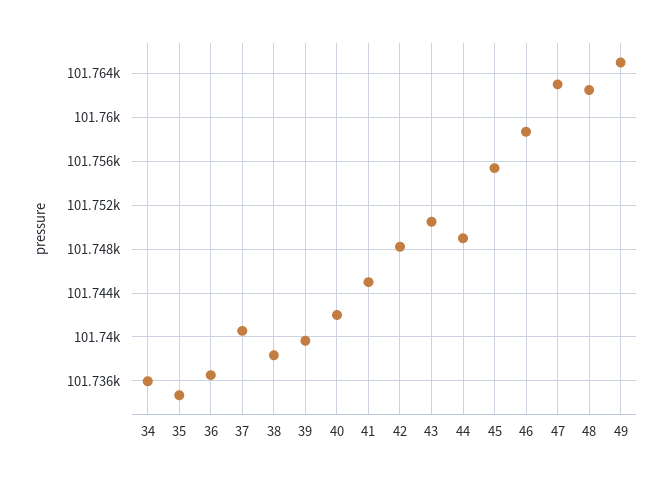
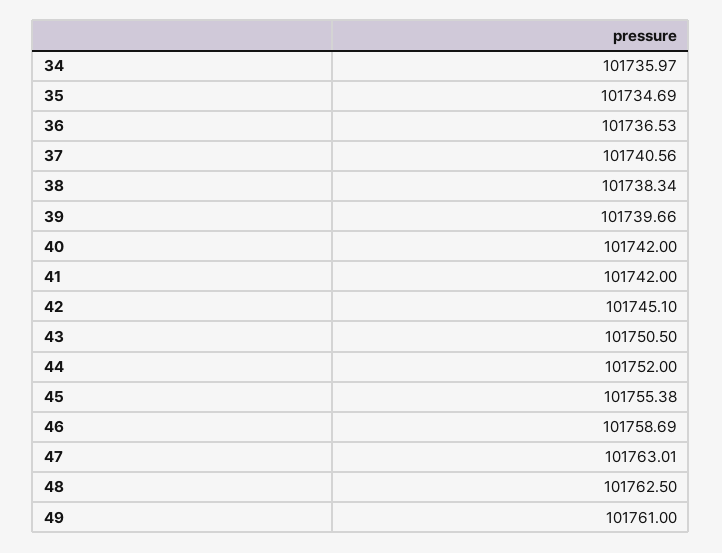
41: 101745 -> 101742
42: 101748 -> 101745.1
44: 101749 -> 101752
49: 101765 -> 101761

